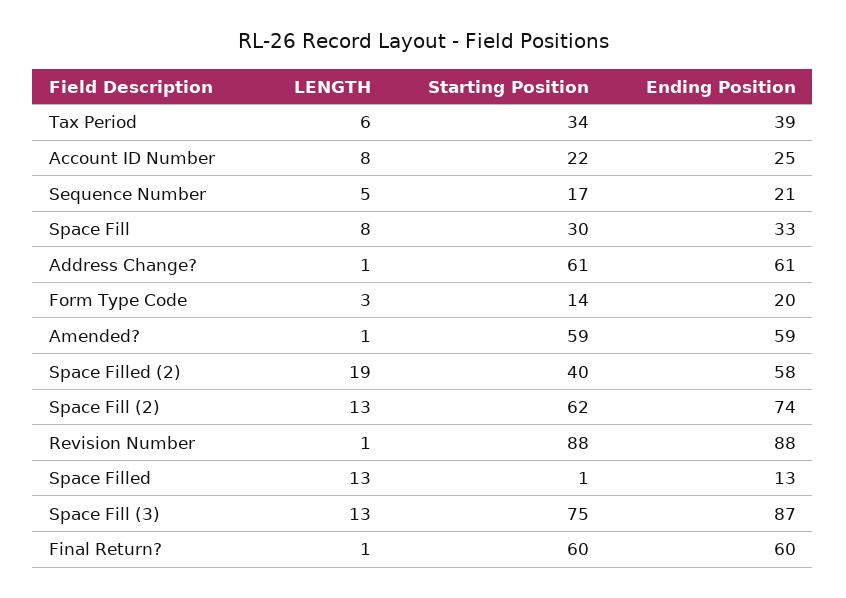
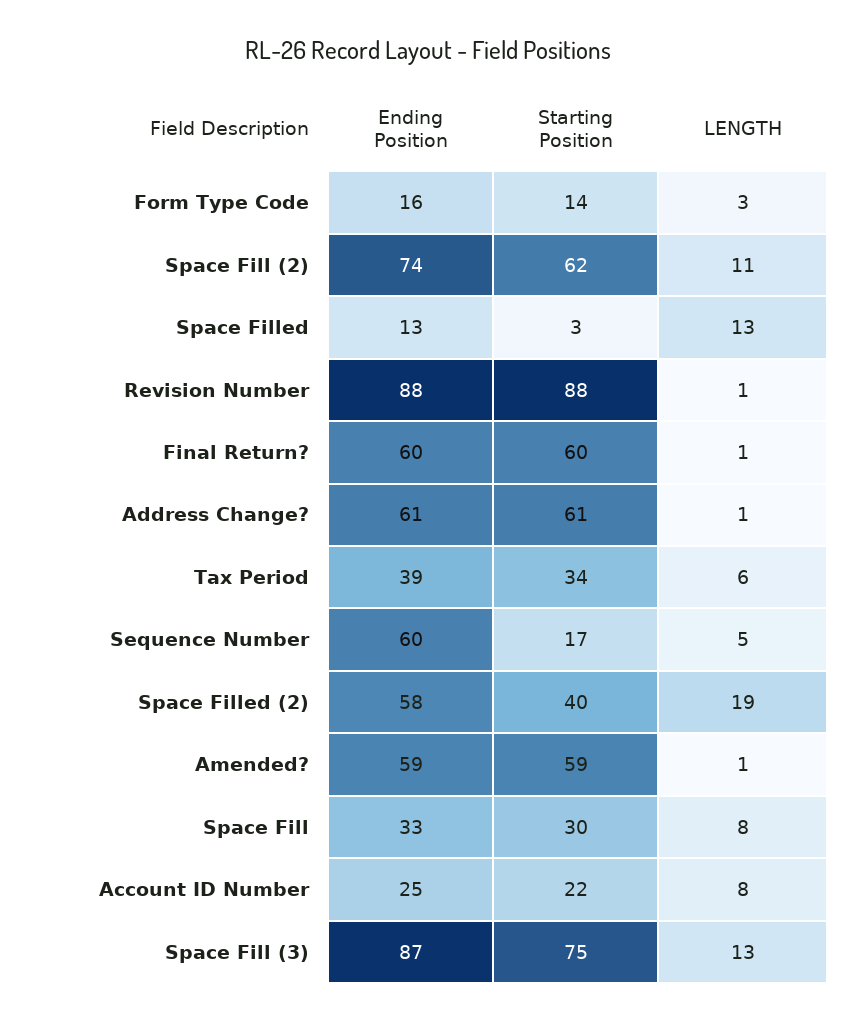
Ending Position, Sequence Number: 21 -> 60
Ending Position, Form Type Code: 20 -> 16
LENGTH, Space Fill (2): 13 -> 11
Starting Position, Space Filled: 1 -> 3

